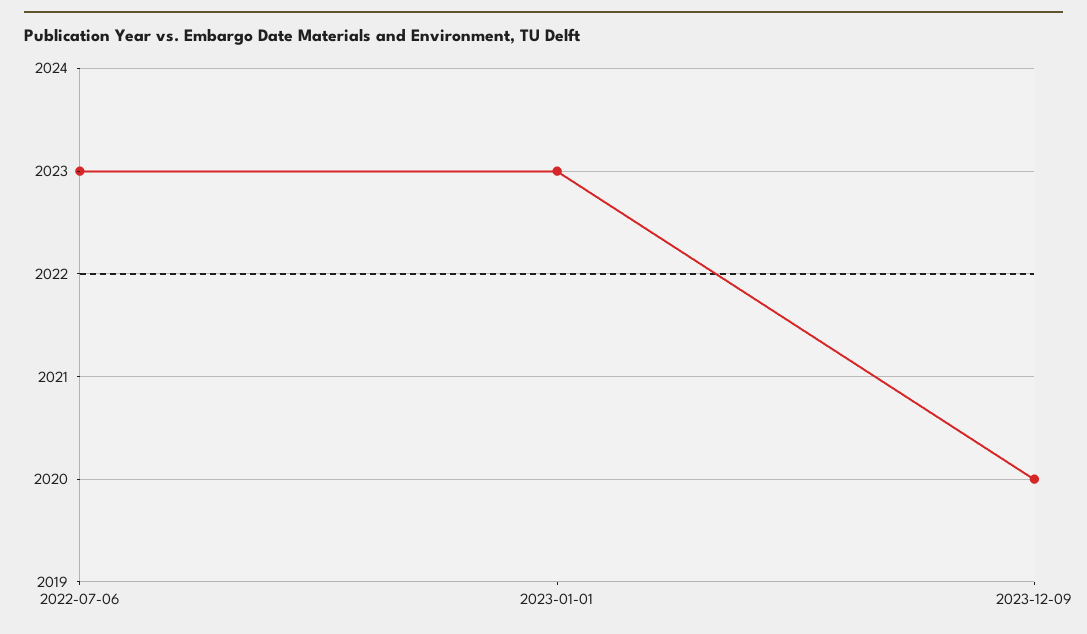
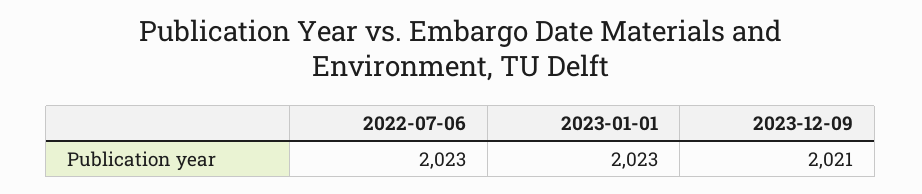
2023-12-09: 2020 -> 2021

